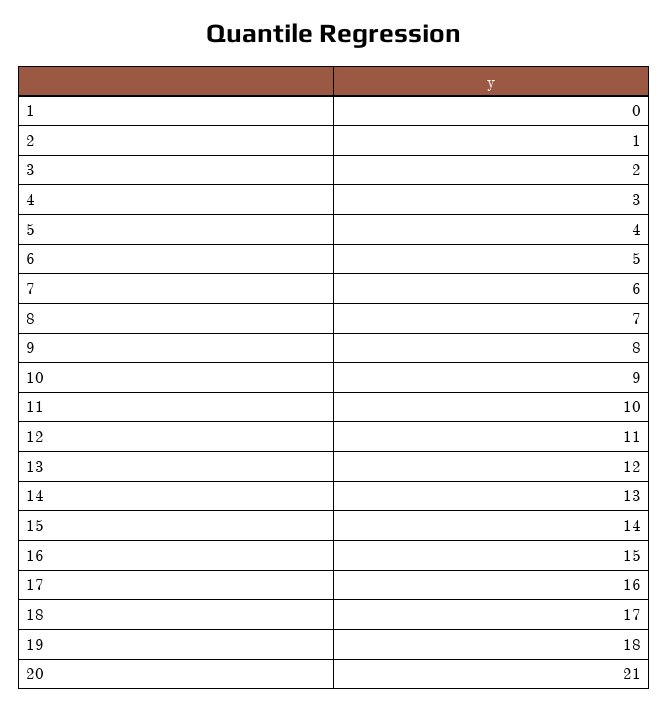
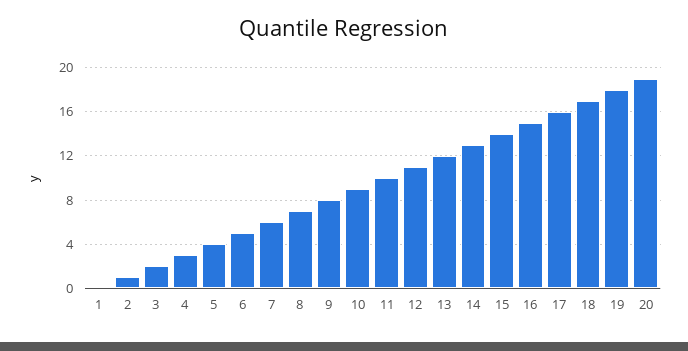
20: 21 -> 19

